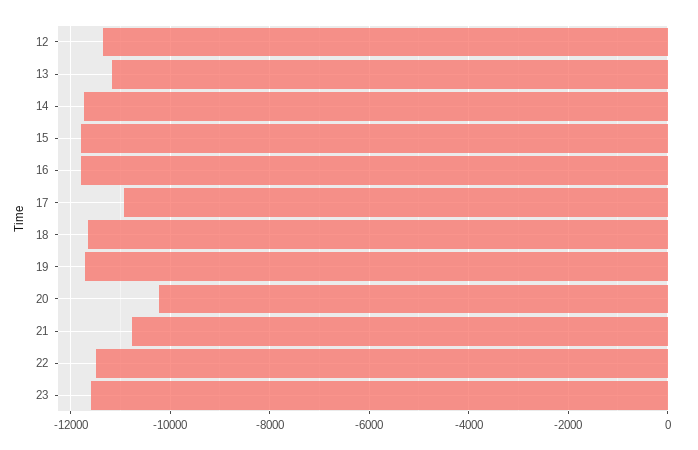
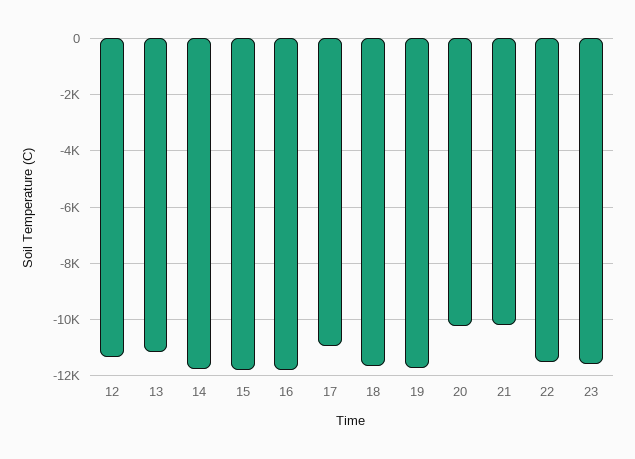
21: -10800 -> -10250

